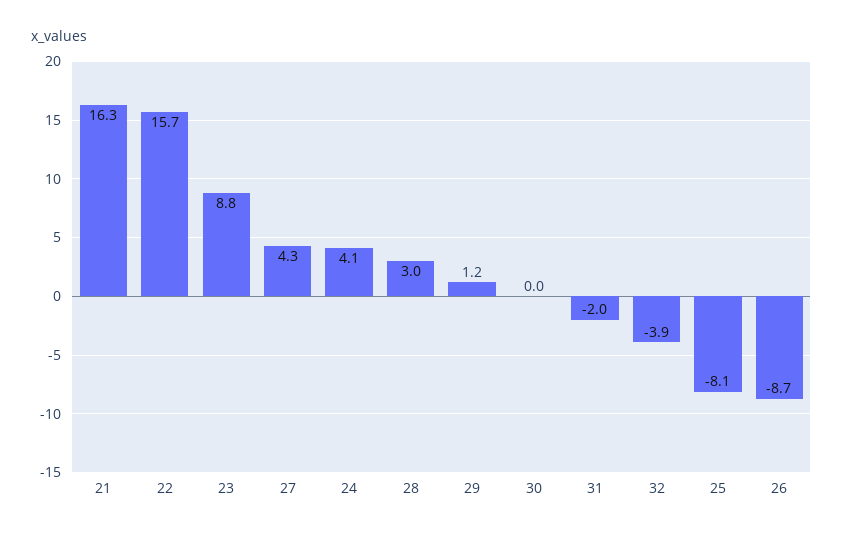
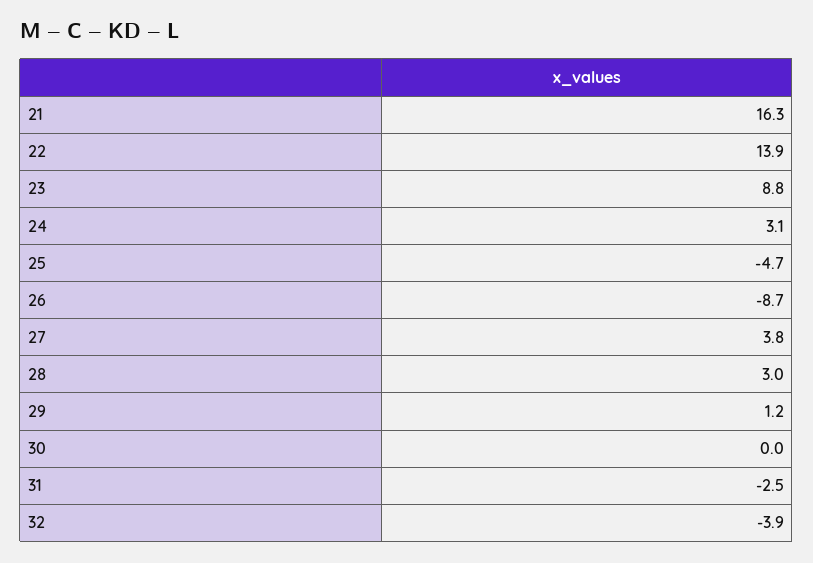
22: 15.7 -> 13.9
27: 4.3 -> 3.8
24: 4.1 -> 3.1
31: -2 -> -2.5
25: -8.1 -> -4.7

